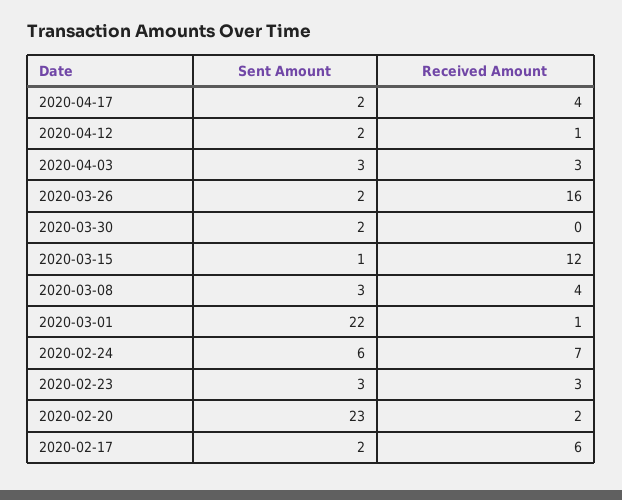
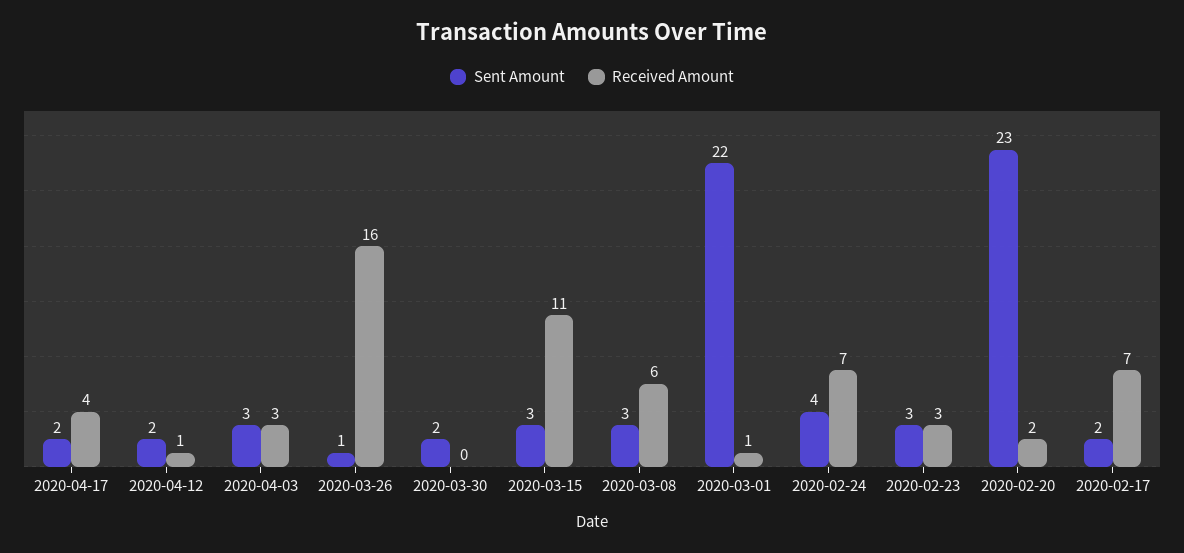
Sent Amount, 2020-03-26: 2 -> 1
Sent Amount, 2020-03-15: 1 -> 3
Received Amount, 2020-03-15: 12 -> 11
Received Amount, 2020-03-08: 4 -> 6
Sent Amount, 2020-02-24: 6 -> 4
Received Amount, 2020-02-17: 6 -> 7

